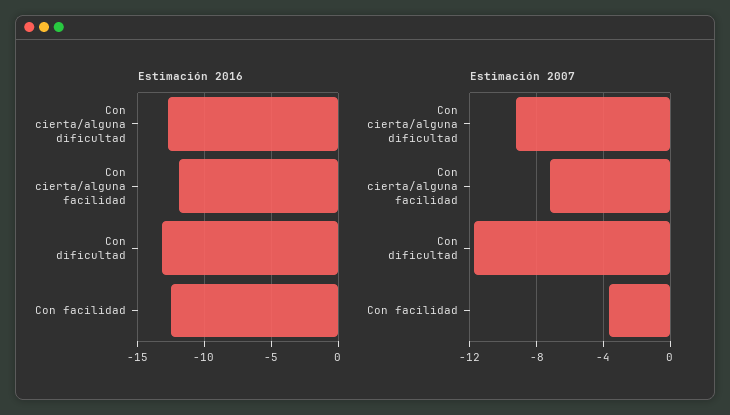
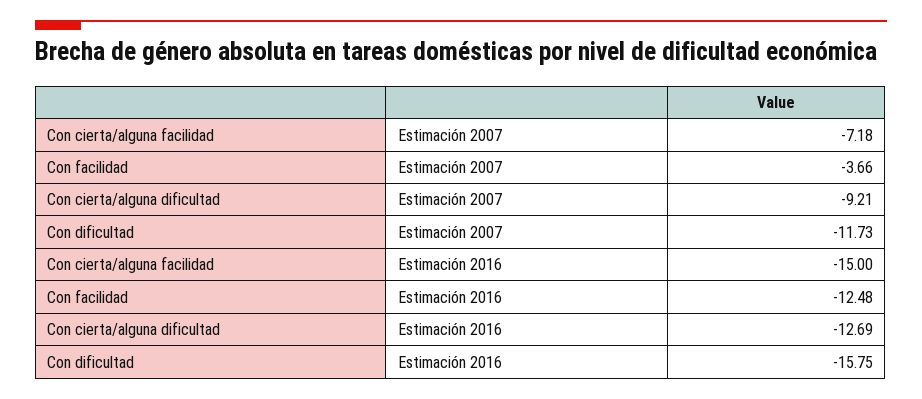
Estimación 2016, Con cierta/alguna facilidad: -12 -> -15
Estimación 2016, Con dificultad: -13 -> -15.75

